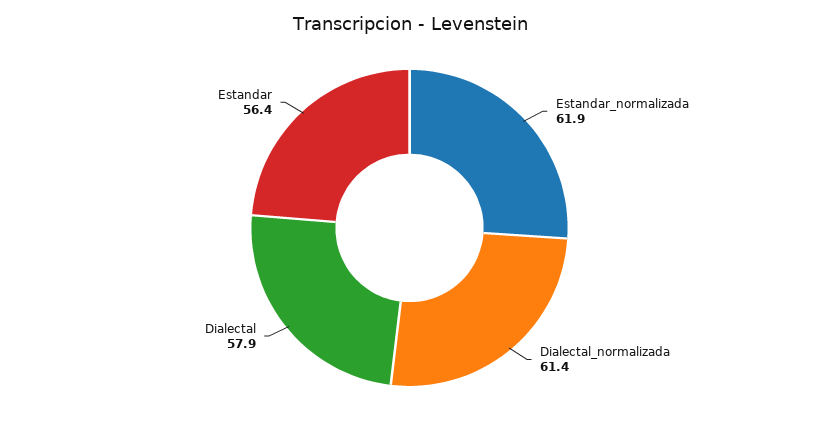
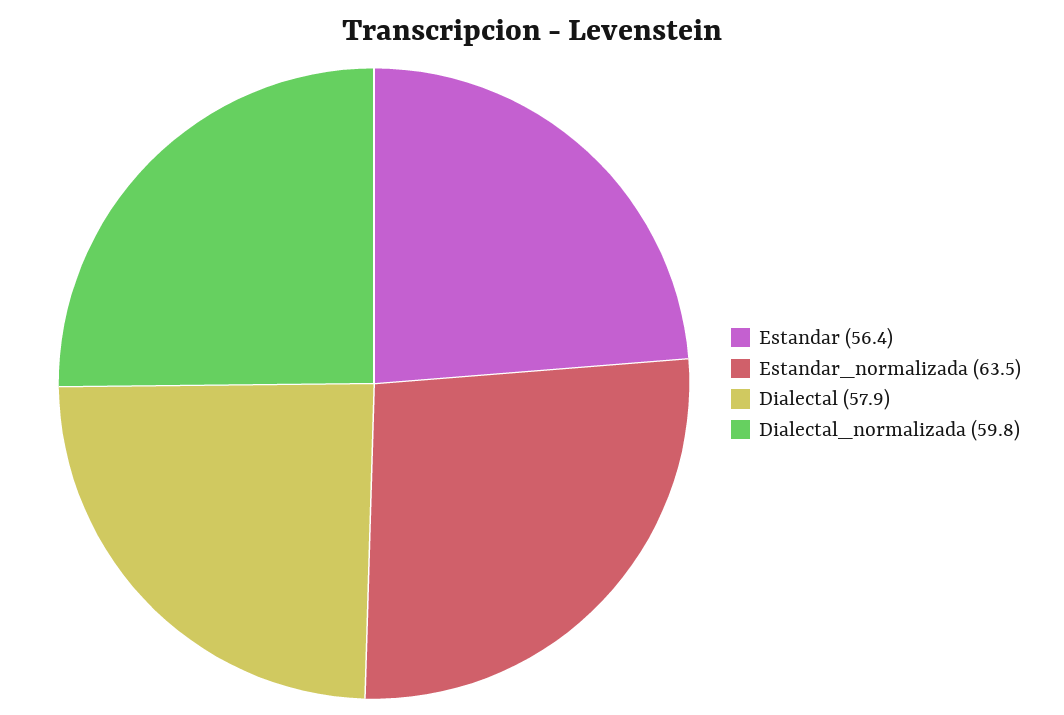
Estandar_normalizada: 61.9 -> 63.5
Dialectal_normalizada: 61.4 -> 59.8

